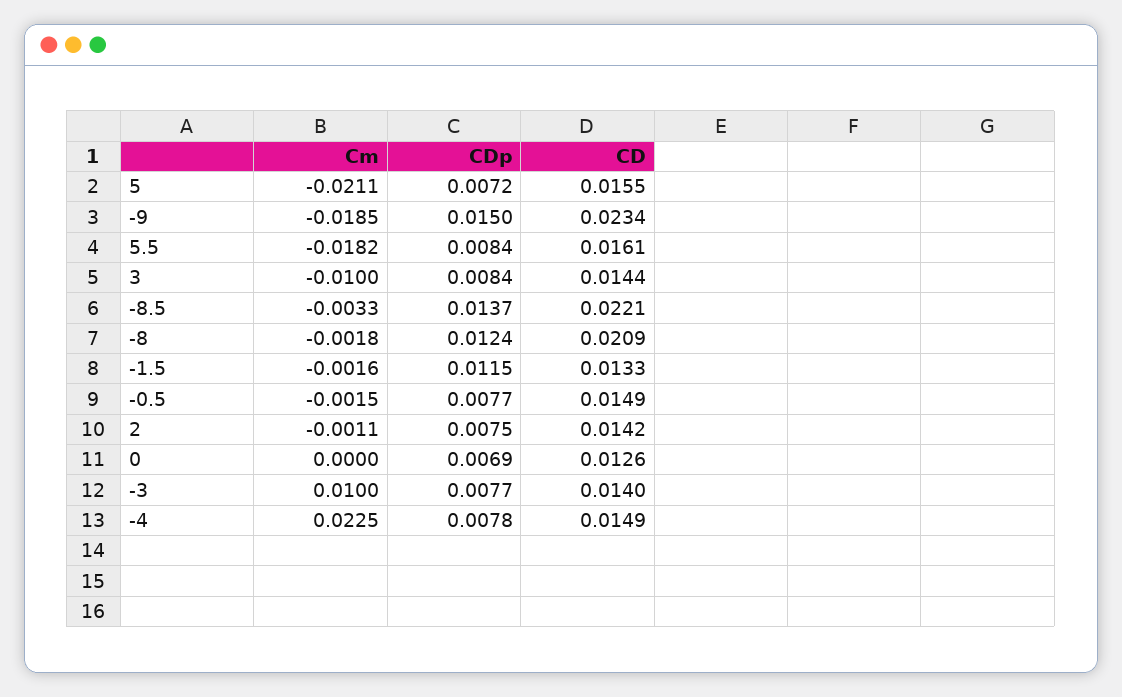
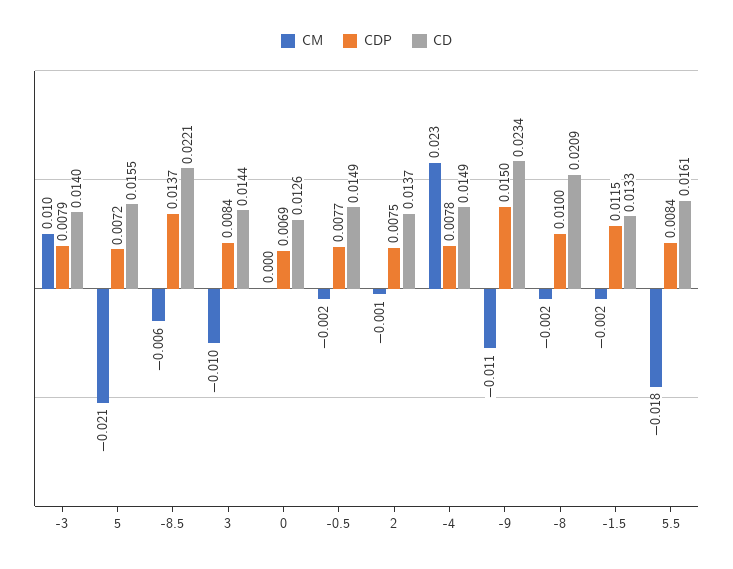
Cm, -9: -0.0185 -> -0.011
Cm, -8.5: -0.0033 -> -0.006
CDp, -8: 0.0124 -> 0.01
CD, 2: 0.0142 -> 0.0137
CDp, -3: 0.0077 -> 0.0079

